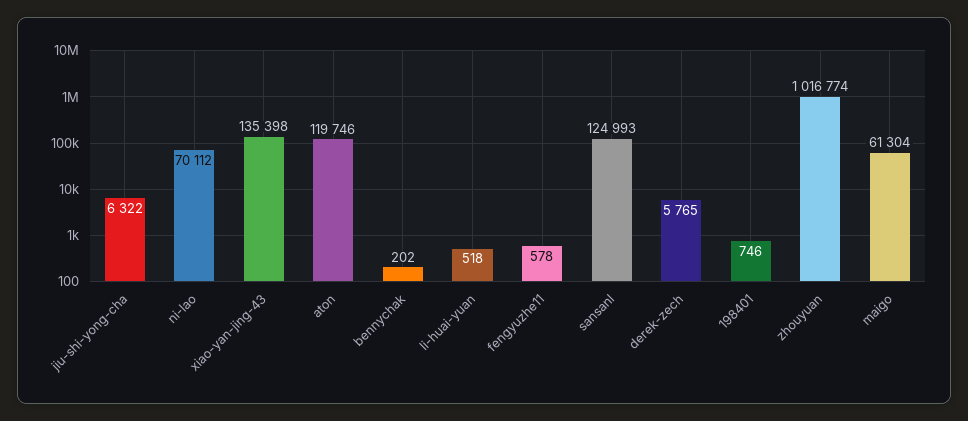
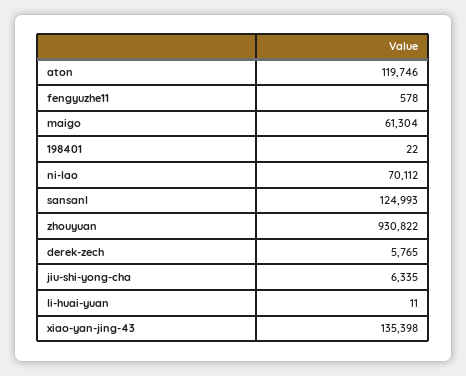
jiu-shi-yong-cha: 6322 -> 6335
bennychak: 202 -> none
li-huai-yuan: 518 -> 11
198401: 746 -> 22
zhouyuan: 1016774 -> 930822

